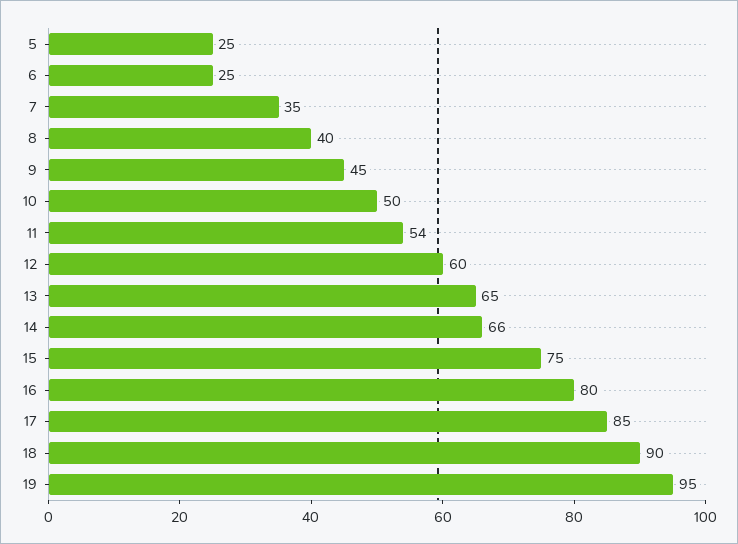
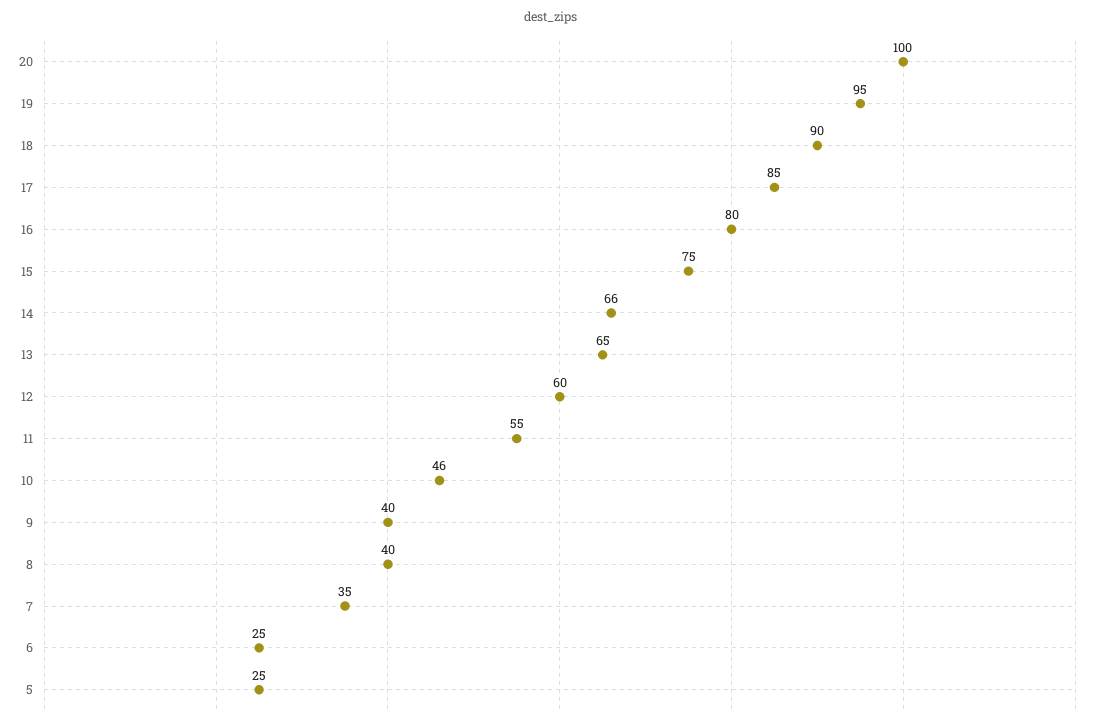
9: 45 -> 40
10: 50 -> 46
11: 54 -> 55
20: none -> 100

